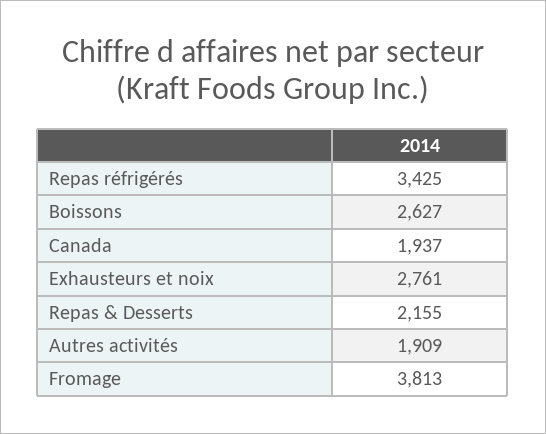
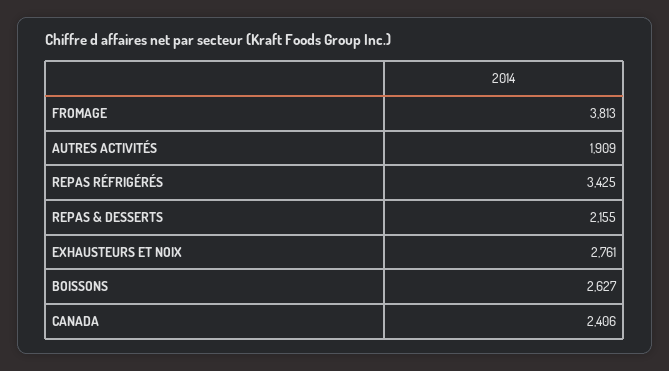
Canada: 1937 -> 2406

